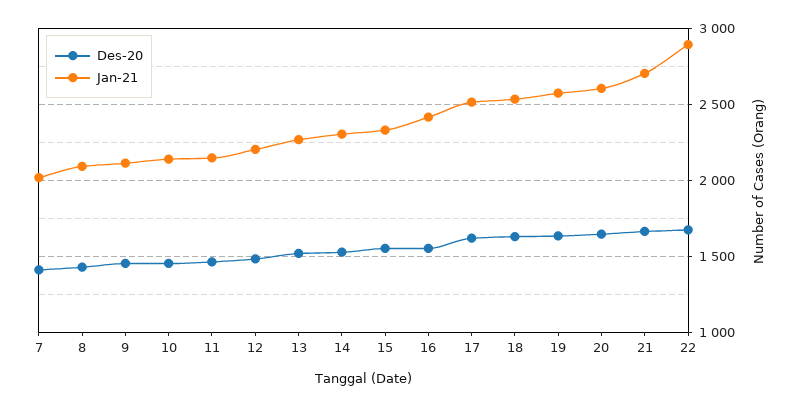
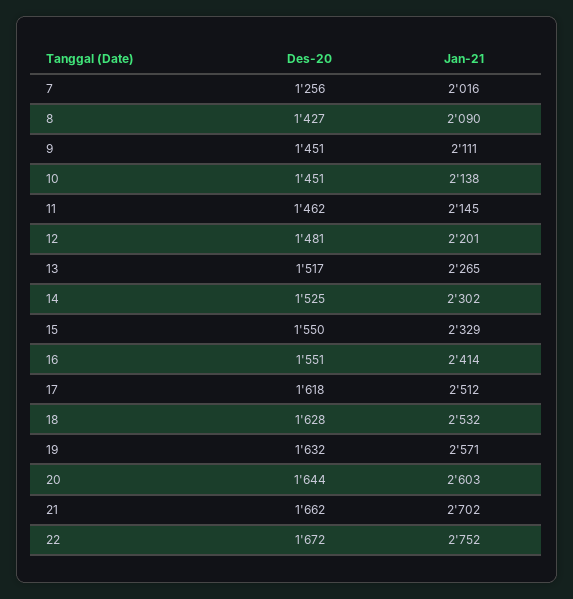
Des-20, 7: 1400 -> 1256
Jan-21, 22: 2900 -> 2752

